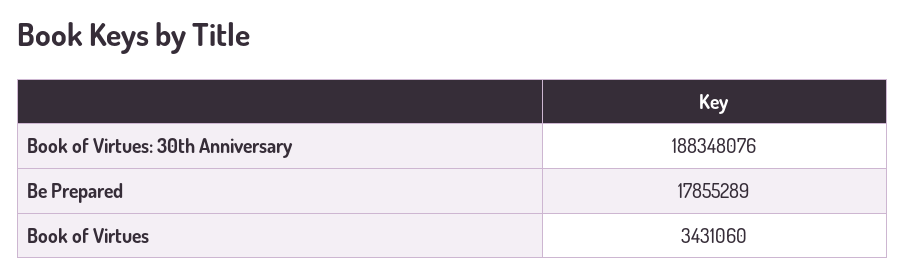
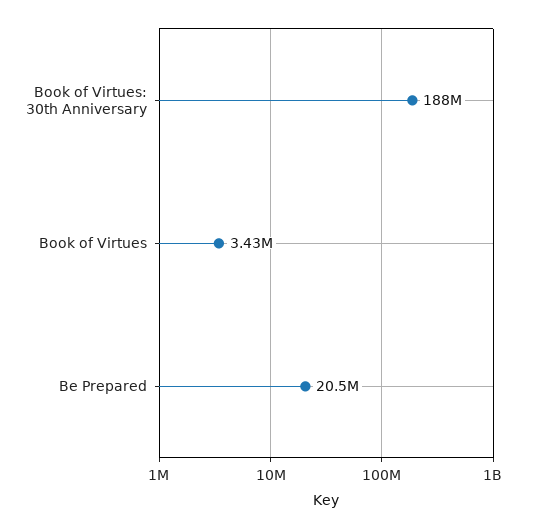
Be Prepared: 17855289 -> 20500000

